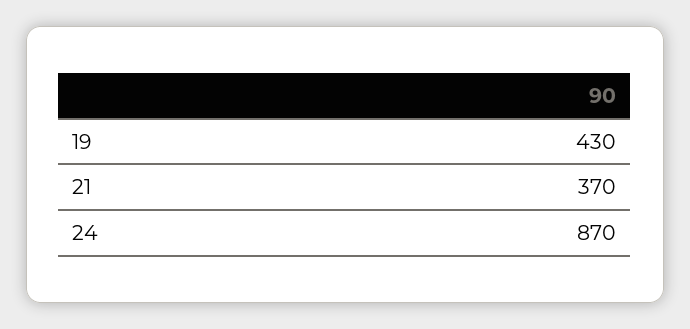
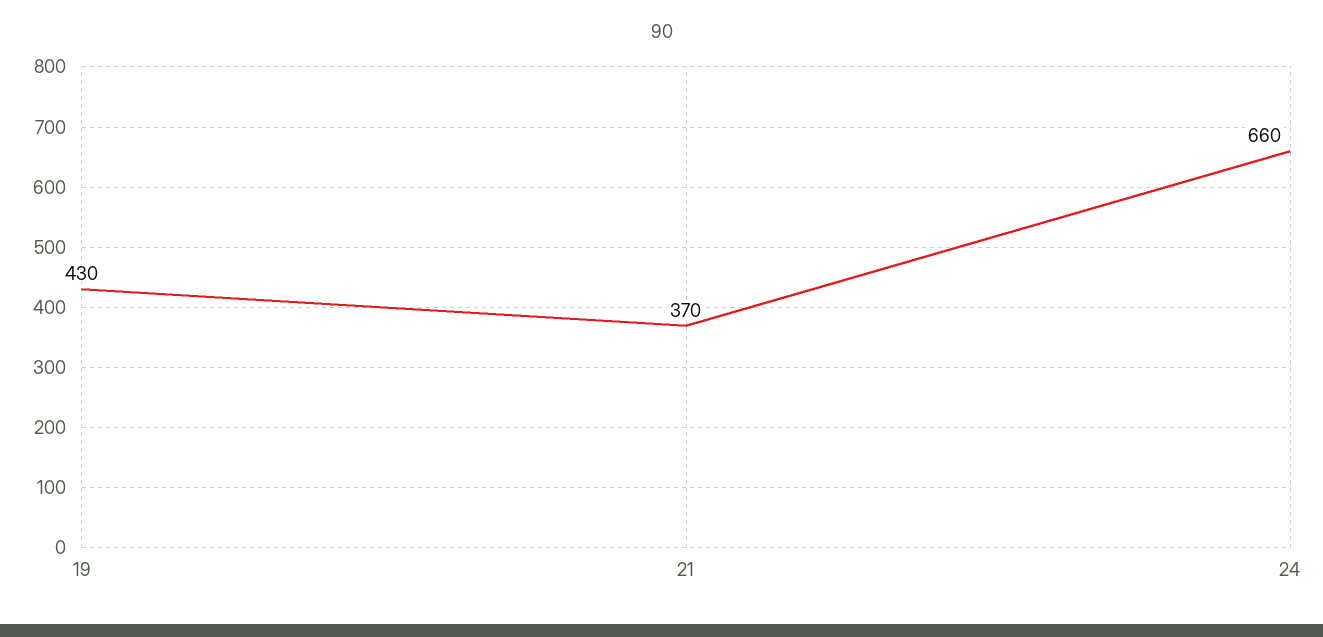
24: 870 -> 660

